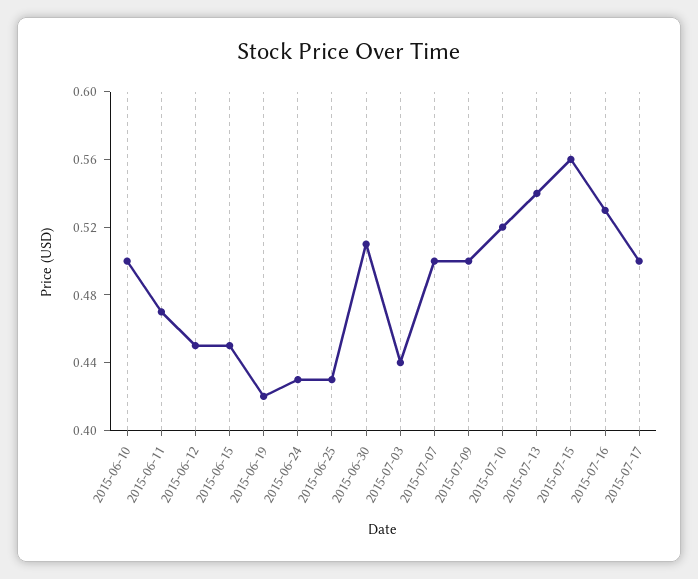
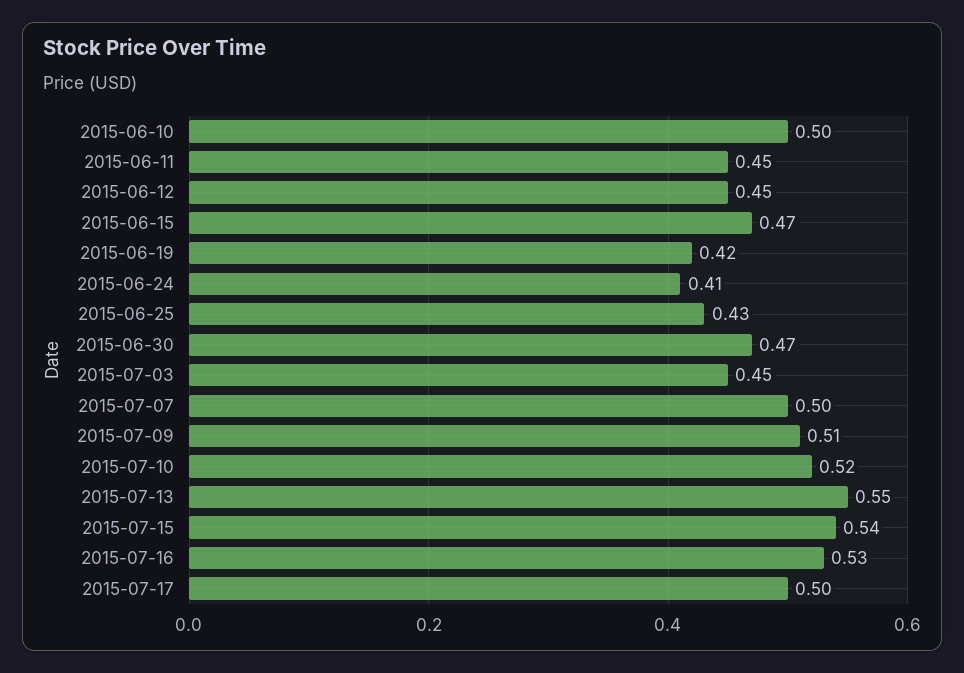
2015-06-11: 0.47 -> 0.45
2015-06-15: 0.45 -> 0.47
2015-06-24: 0.43 -> 0.41
2015-06-30: 0.51 -> 0.47
2015-07-03: 0.44 -> 0.45
2015-07-09: 0.5 -> 0.51
2015-07-13: 0.54 -> 0.55
2015-07-15: 0.56 -> 0.54

